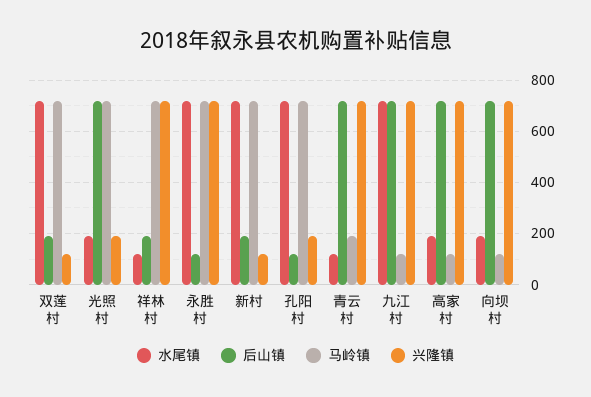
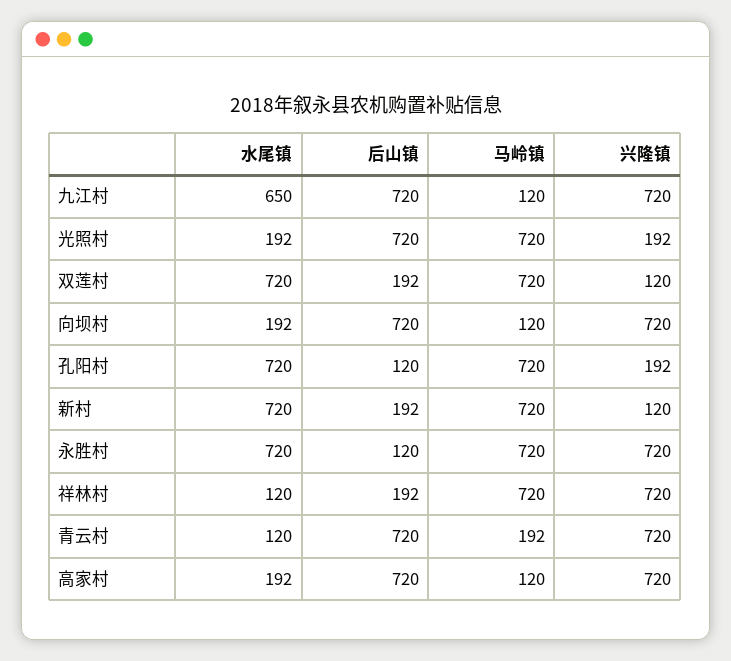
水尾镇, 九江村: 725 -> 650

